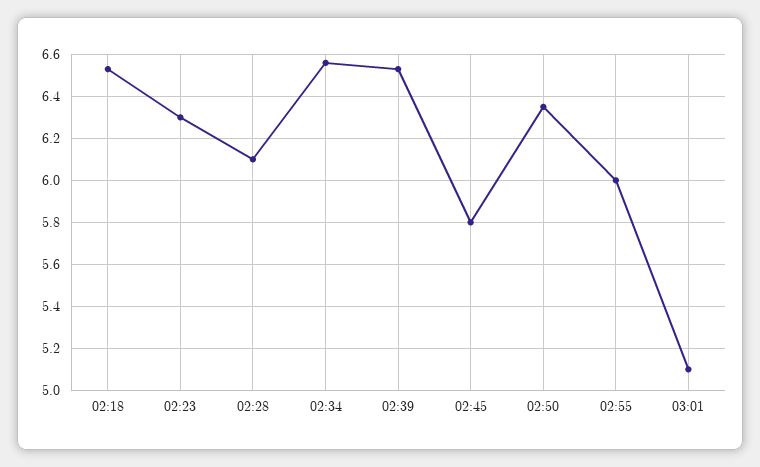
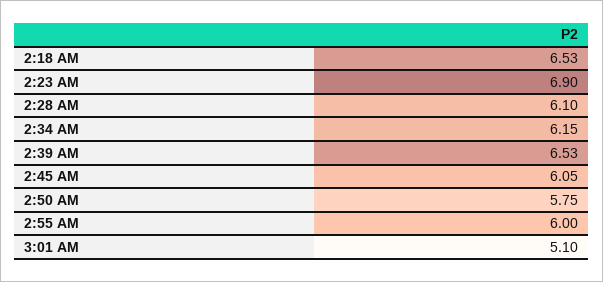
02:23: 6.3 -> 6.9
02:34: 6.55 -> 6.15
02:45: 5.8 -> 6.05
02:50: 6.35 -> 5.75

